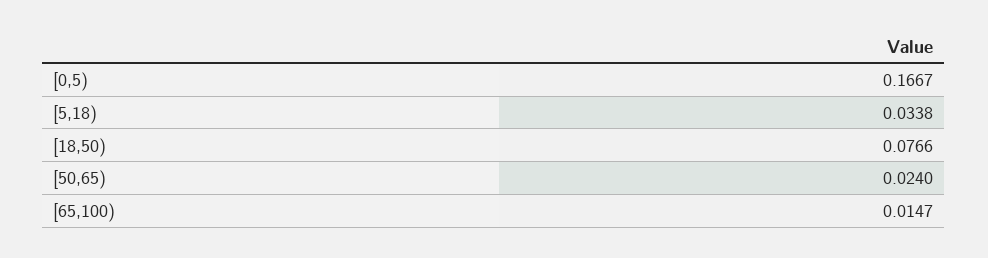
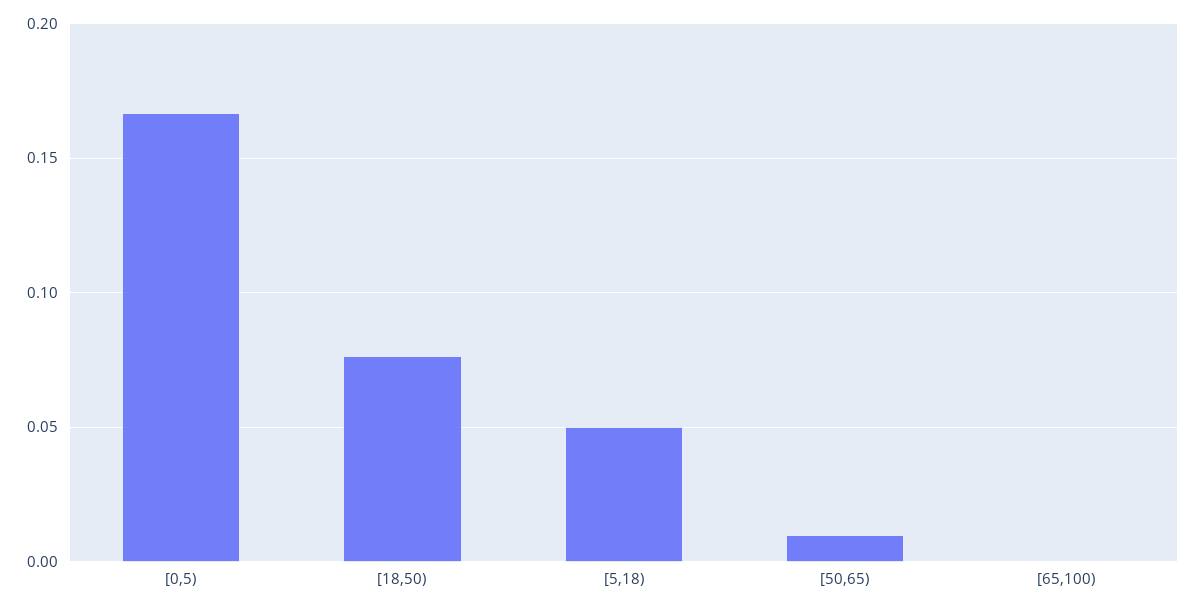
[5,18): 0.0338 -> 0.05
[50,65): 0.024 -> 0.01
[65,100): 0.0147 -> 0

